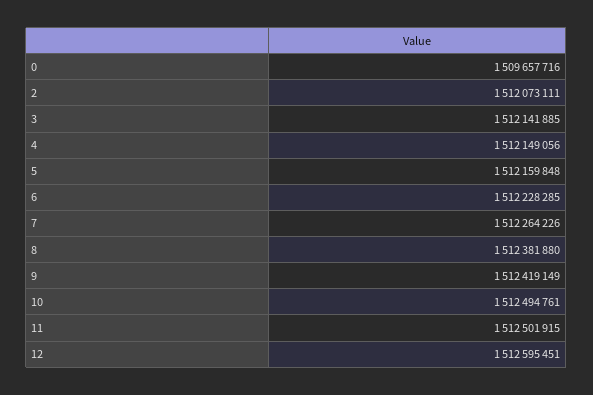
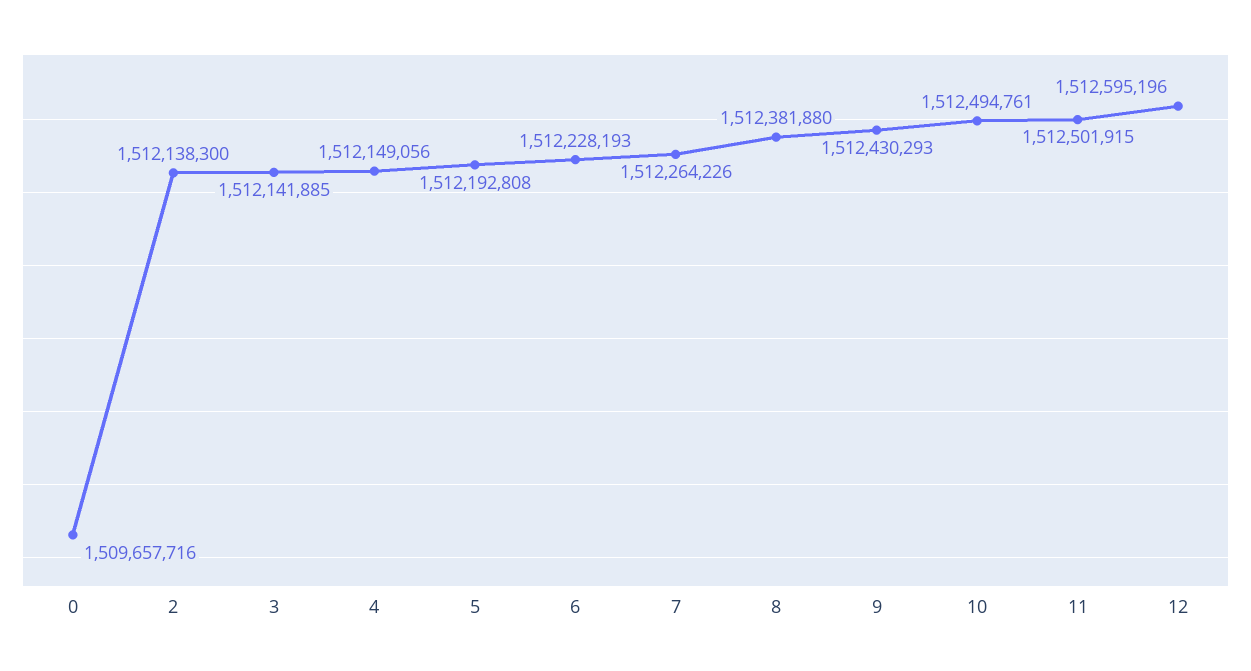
2: 1512073111 -> 1512138300
5: 1512159848 -> 1512192808
6: 1512228285 -> 1512228193
9: 1512419149 -> 1512430293
12: 1512595451 -> 1512595196

